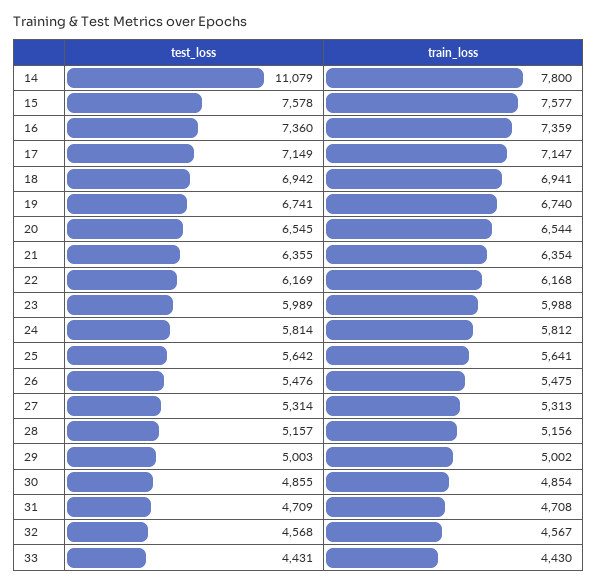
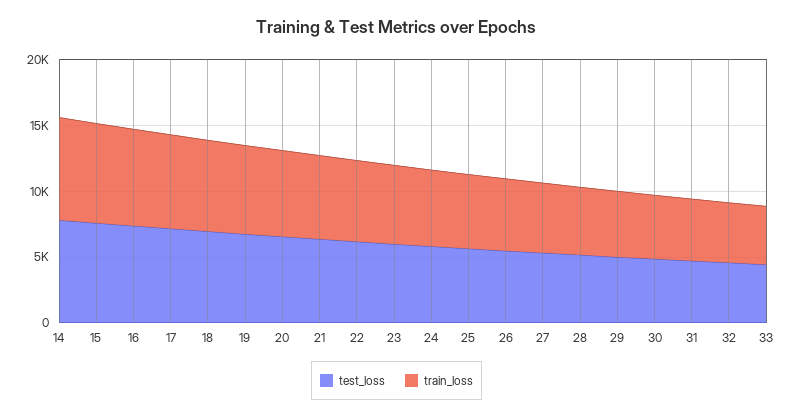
test_loss, 14: 11079 -> 8000

